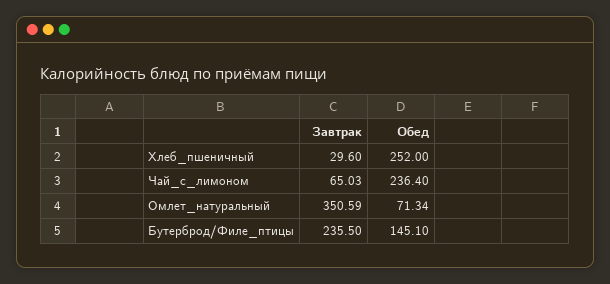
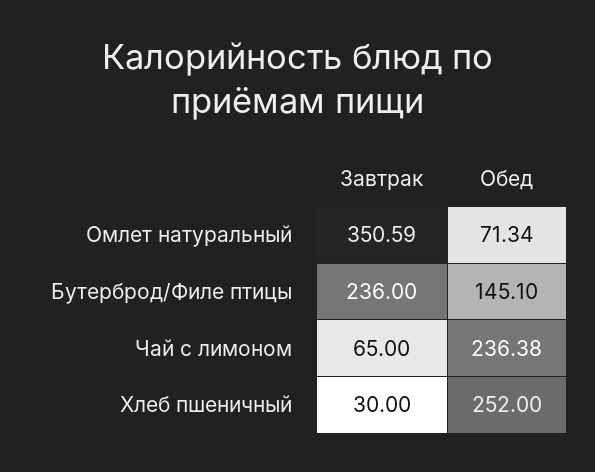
Завтрак, Хлеб_пшеничный: 29.6 -> 30
Завтрак, Чай_с_лимоном: 65.03 -> 65
Обед, Чай_с_лимоном: 236.4 -> 236.38
Завтрак, Бутерброд/Филе_птицы: 235.5 -> 236

